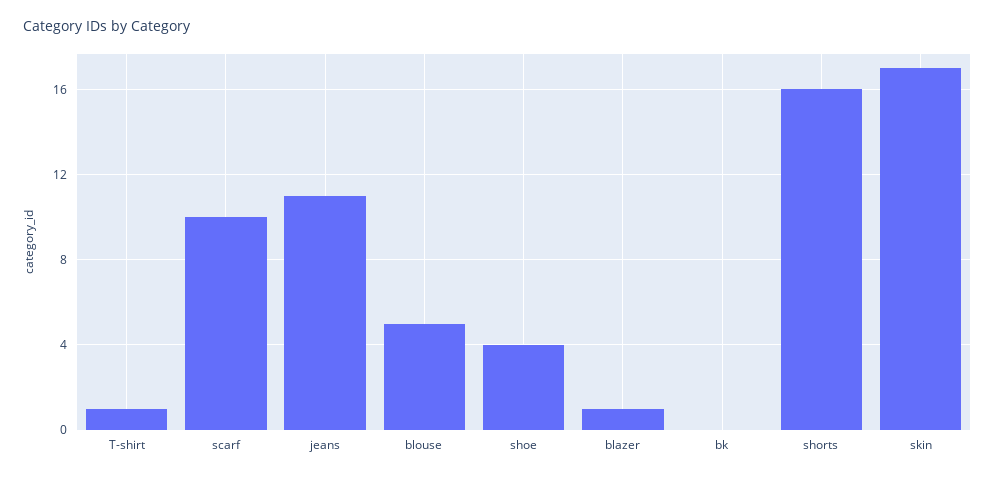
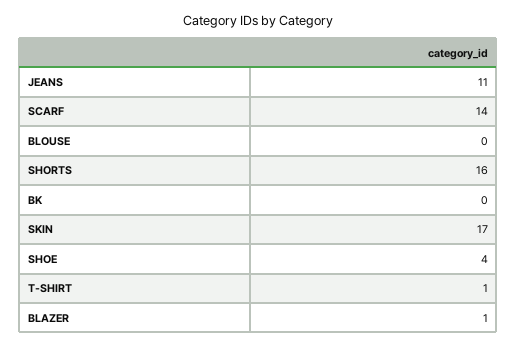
scarf: 10 -> 14
blouse: 5 -> 0

